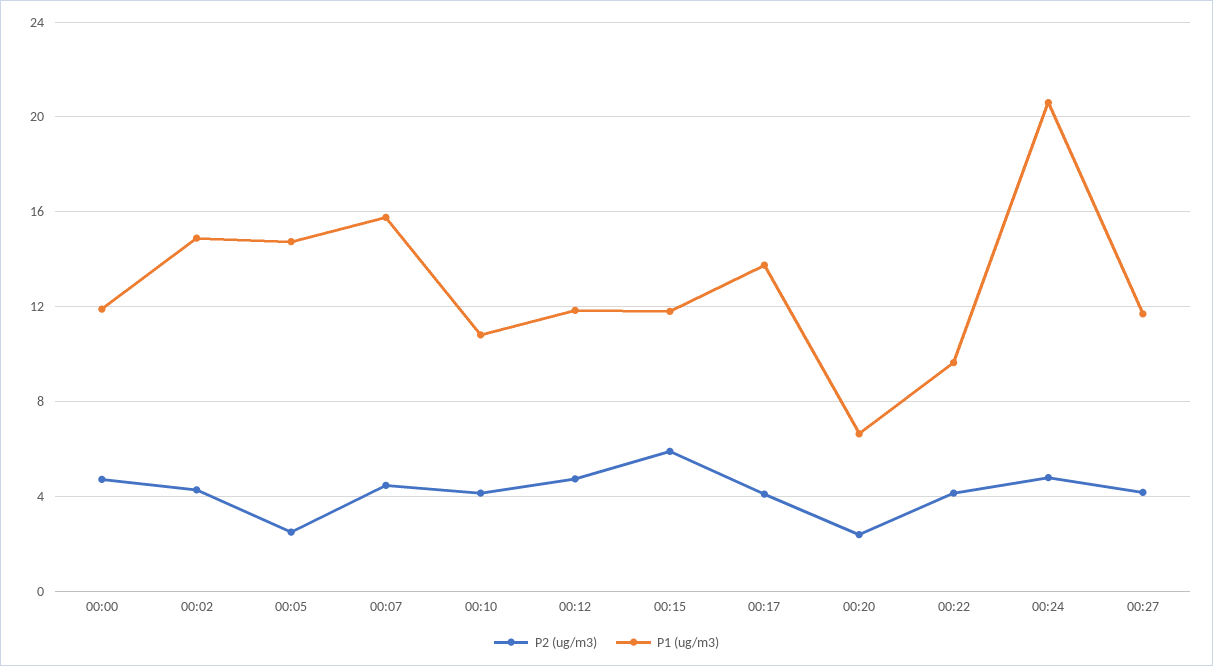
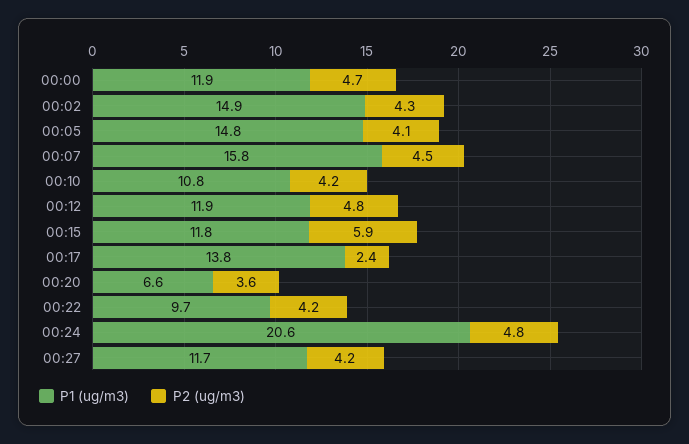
P2 (ug/m3), 00:05: 2.5 -> 4.1
P2 (ug/m3), 00:17: 4 -> 2.4
P2 (ug/m3), 00:20: 2.5 -> 3.6

